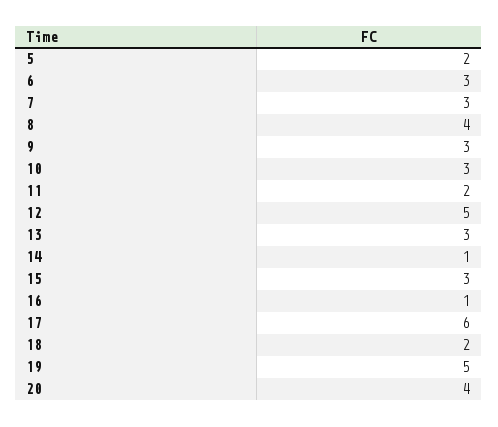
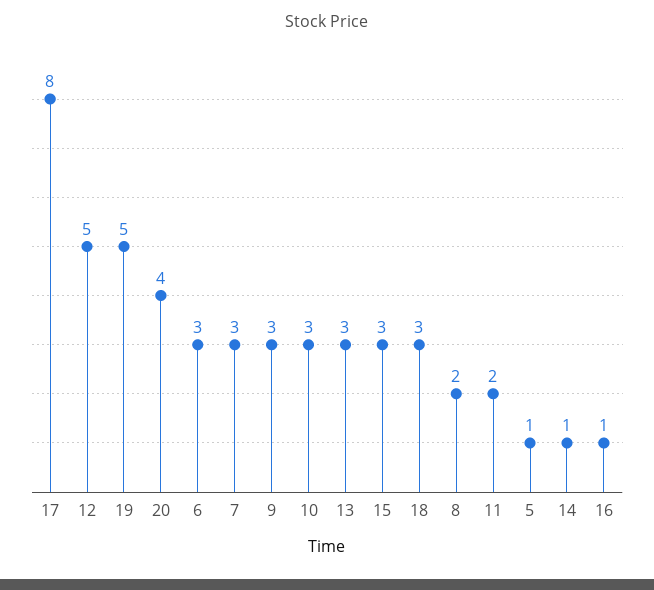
5: 2 -> 1
8: 4 -> 2
17: 6 -> 8
18: 2 -> 3

